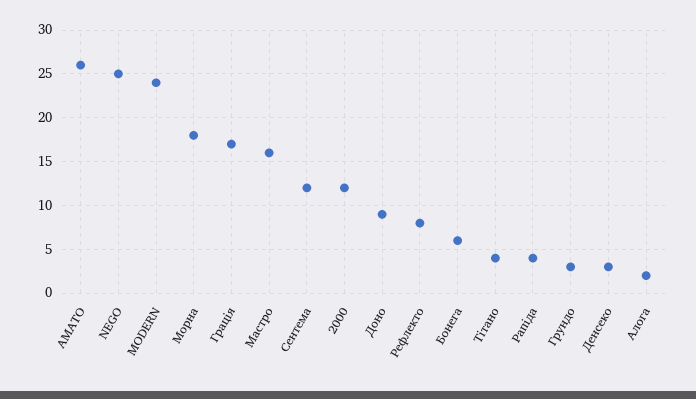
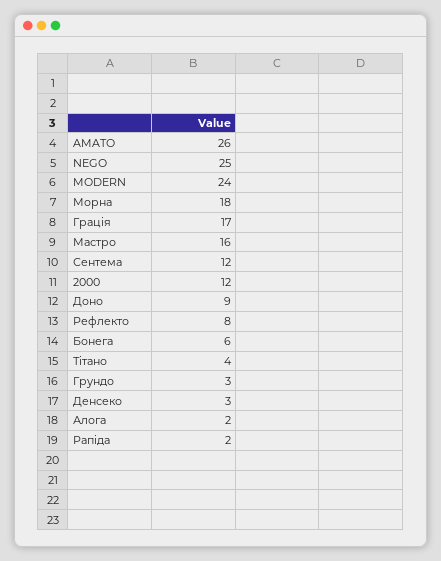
Рапіда: 4 -> 2

